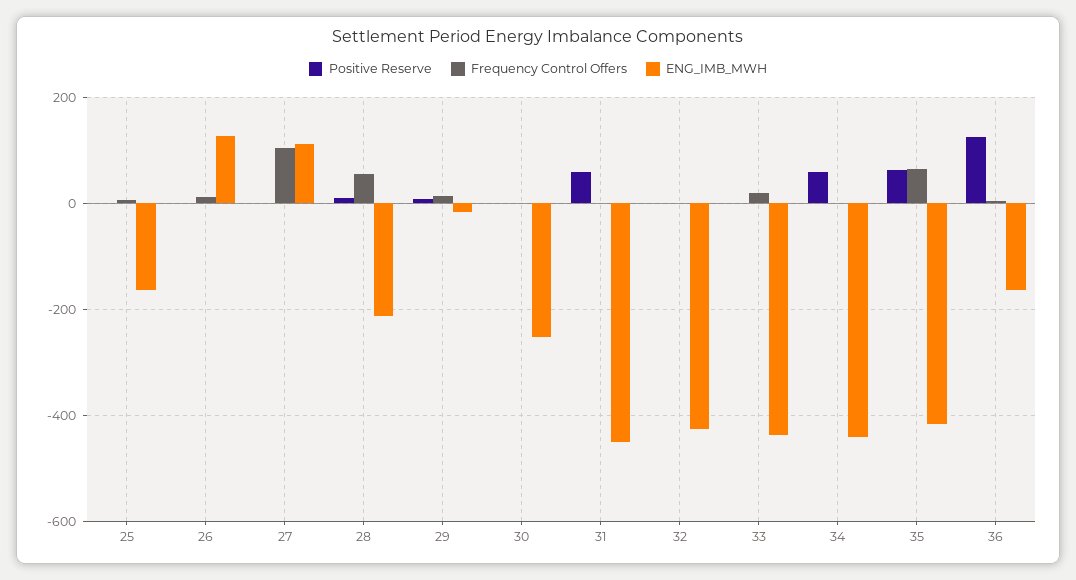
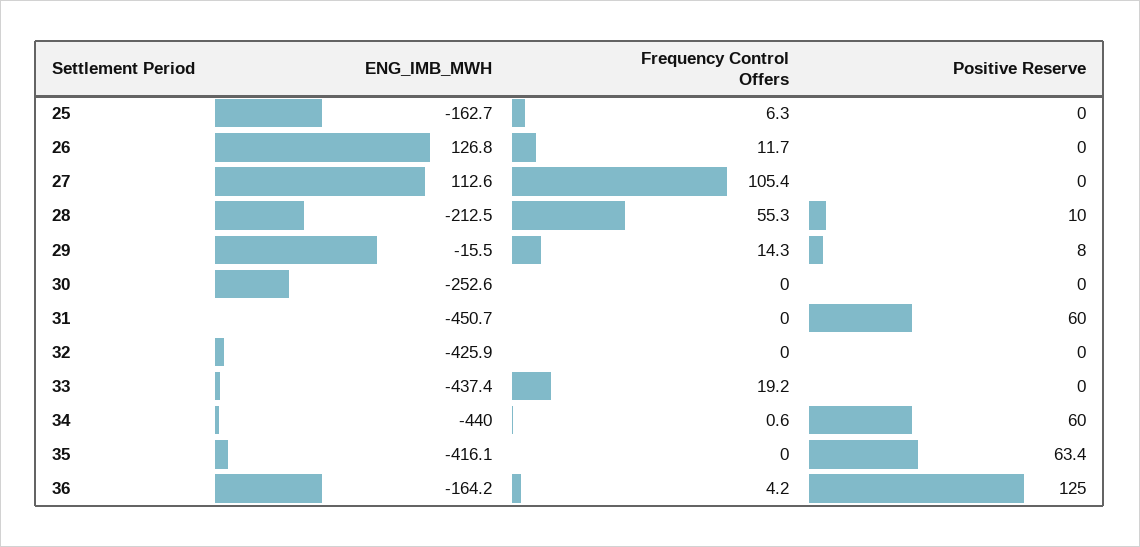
Frequency Control Offers, 35: 60 -> 0

